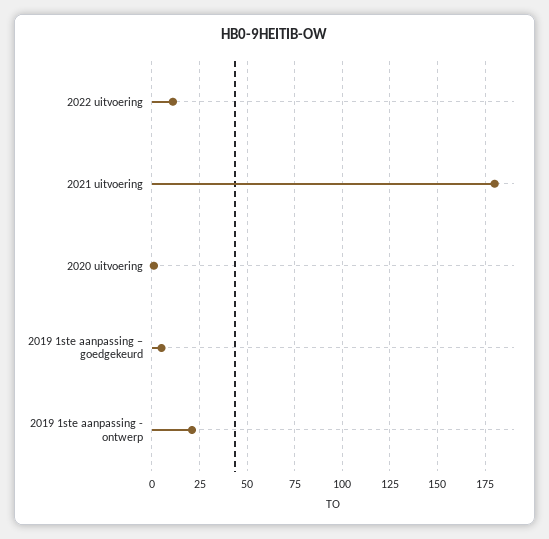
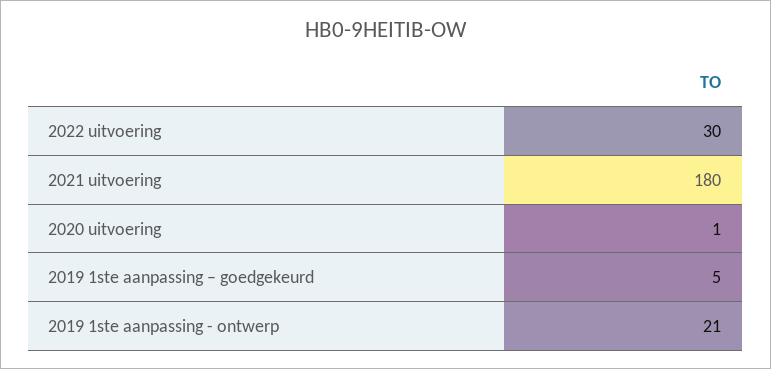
2022 uitvoering: 10 -> 30

